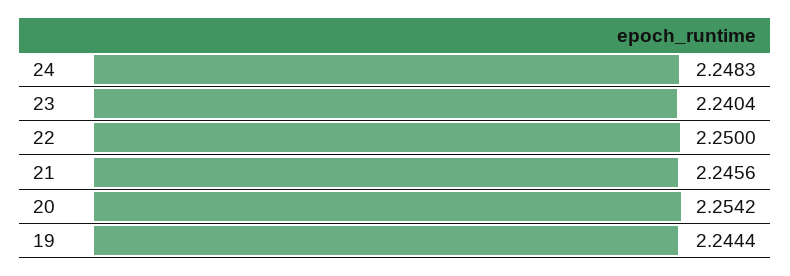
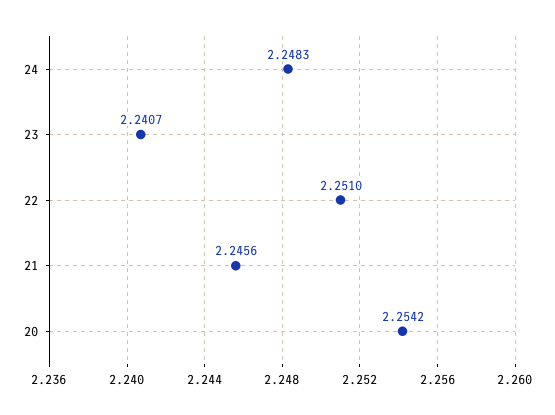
23: 2.2404 -> 2.2407
22: 2.25 -> 2.251
19: 2.2444 -> none

